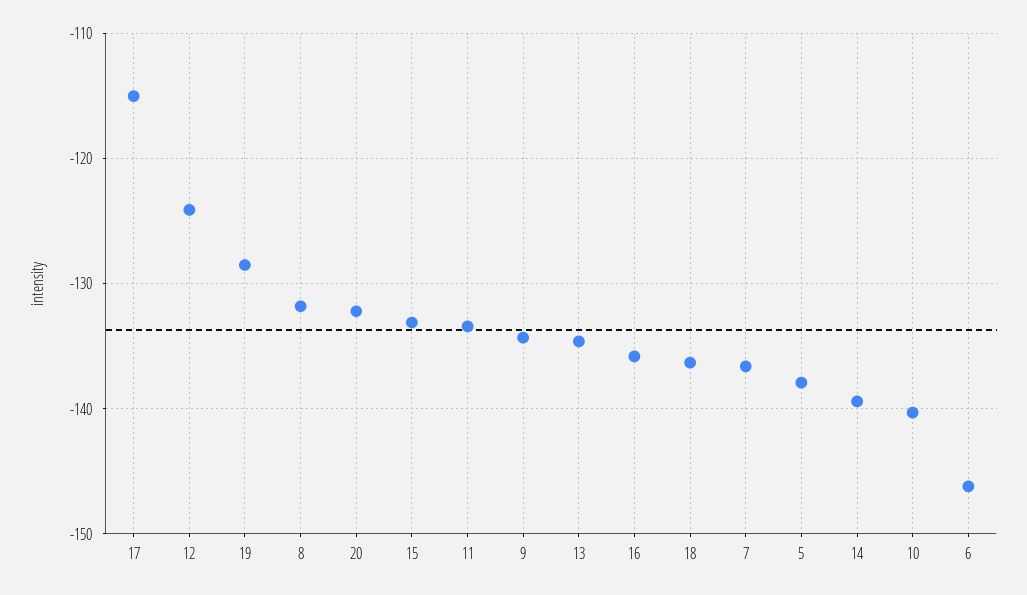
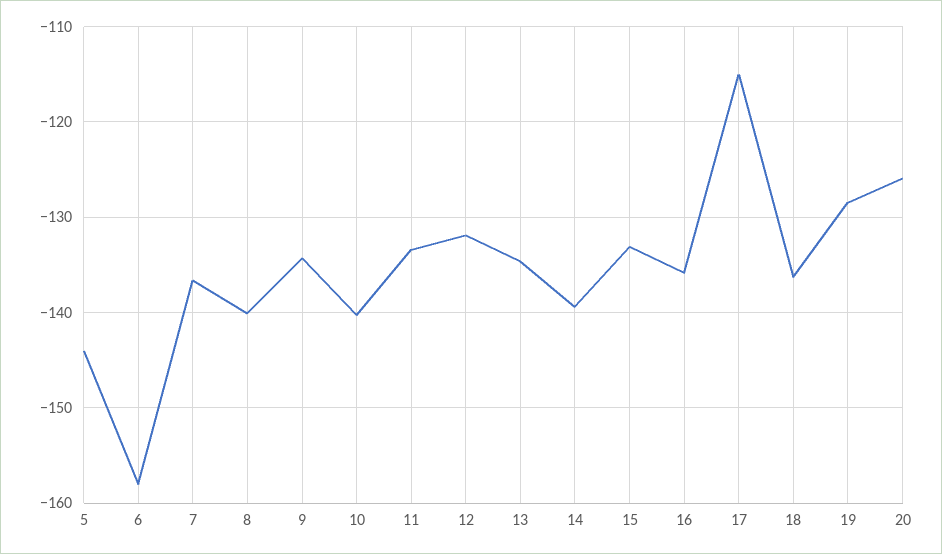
12: -124 -> -132
8: -132 -> -140
20: -132 -> -126
5: -138 -> -144
6: -146 -> -158

